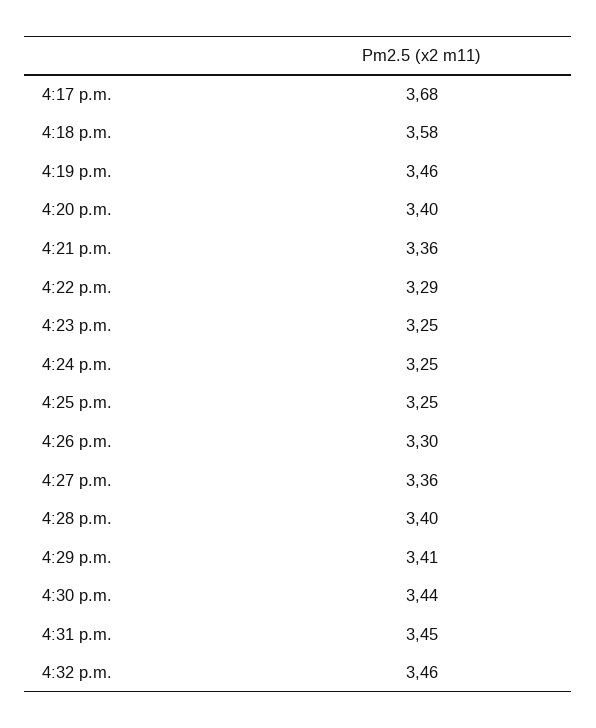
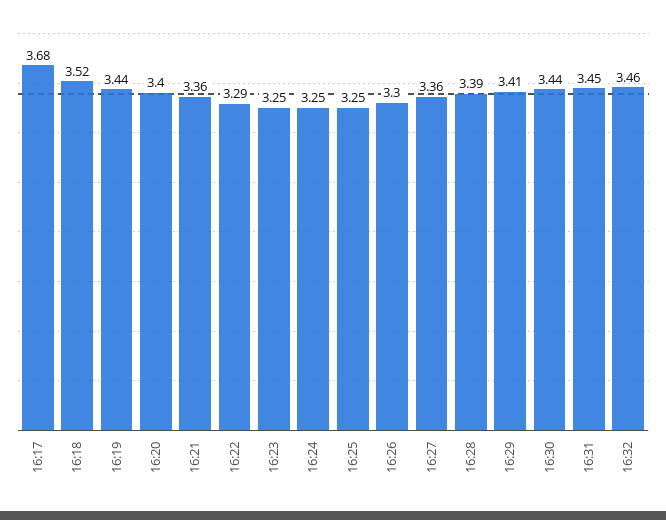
4:18 p.m.: 3.58 -> 3.52
4:19 p.m.: 3.46 -> 3.44
4:28 p.m.: 3.4 -> 3.39

